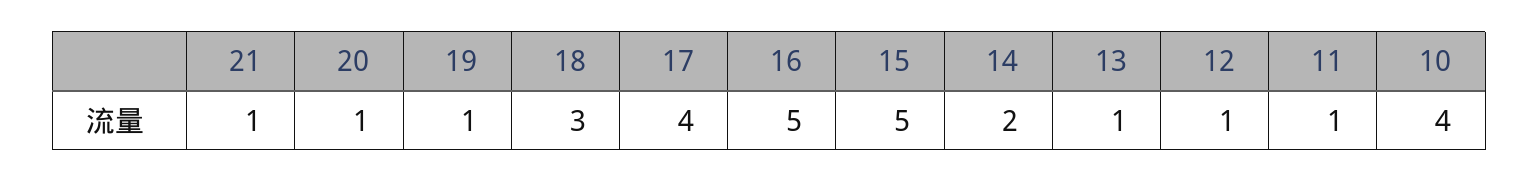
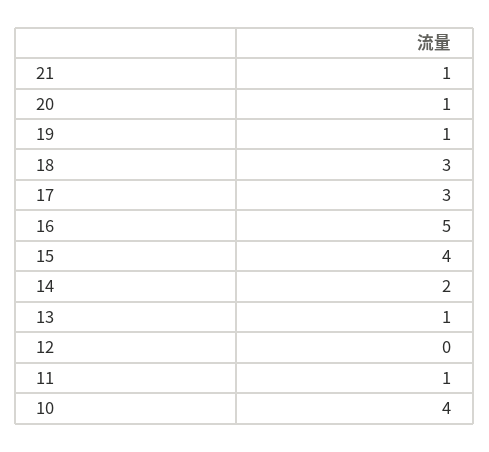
17: 4 -> 3
15: 5 -> 4
12: 1 -> 0

